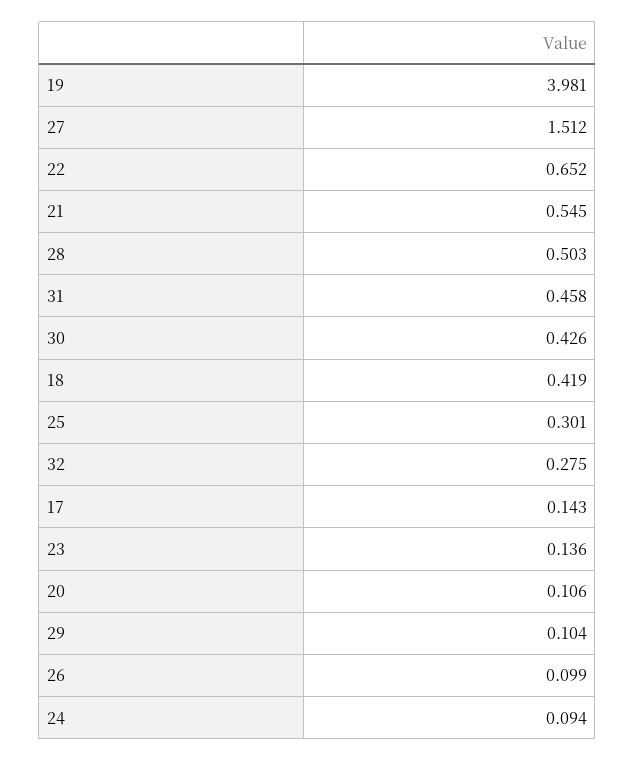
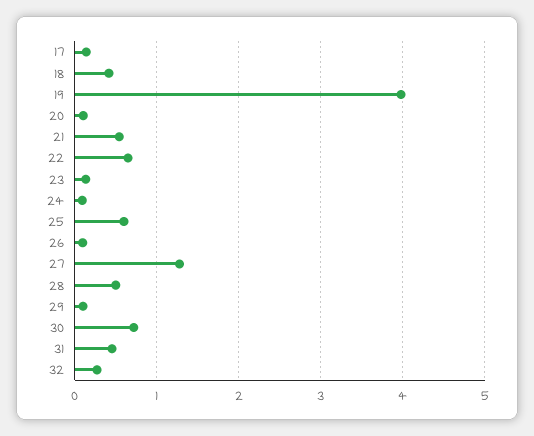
27: 1.512 -> 1.3
30: 0.426 -> 0.7
25: 0.301 -> 0.6

